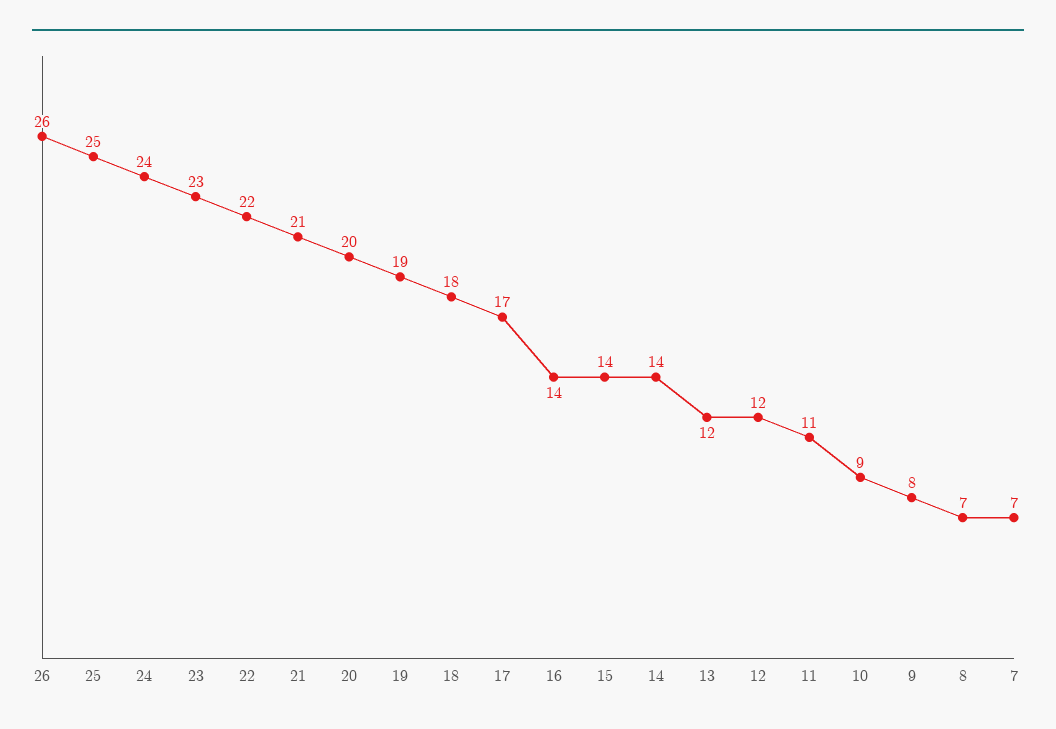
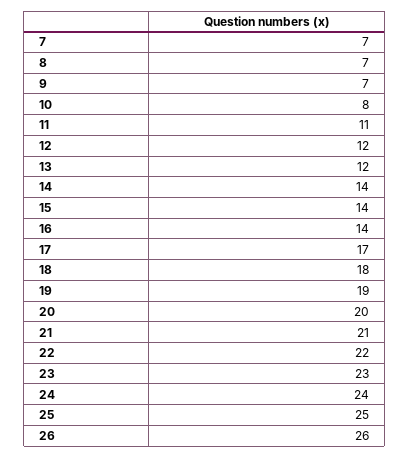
10: 9 -> 8
9: 8 -> 7

